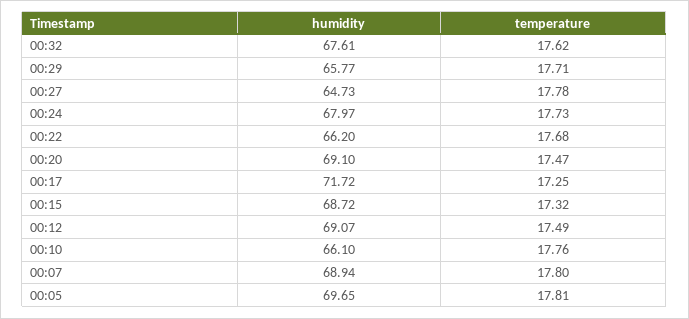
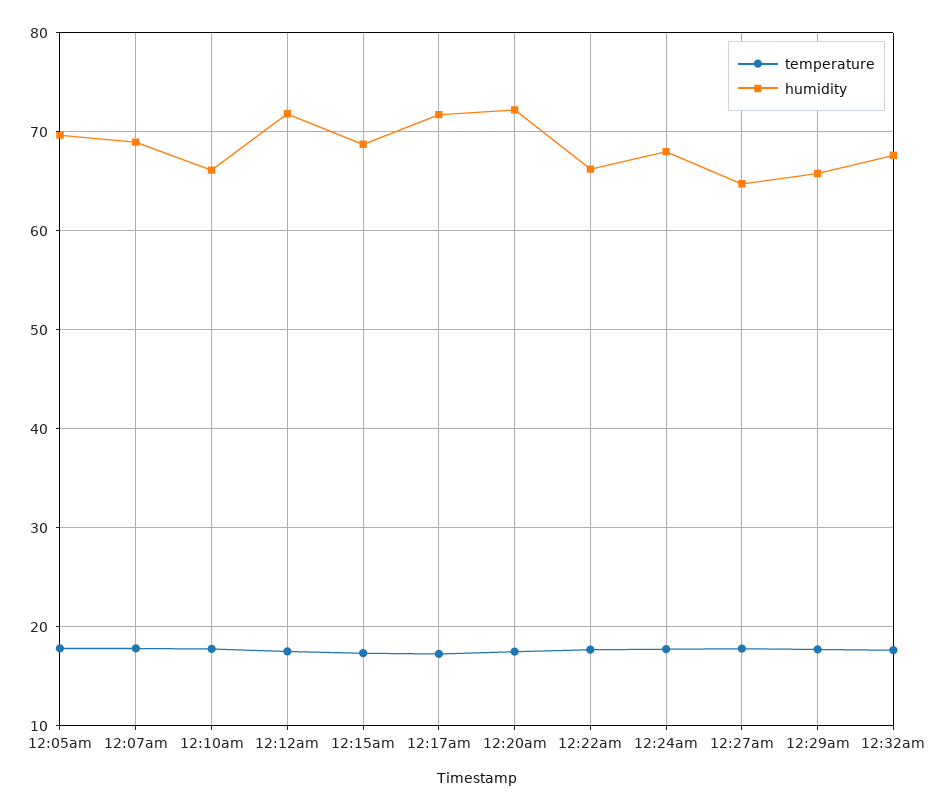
humidity, 00:20: 69.1 -> 72
humidity, 00:12: 69.07 -> 72

